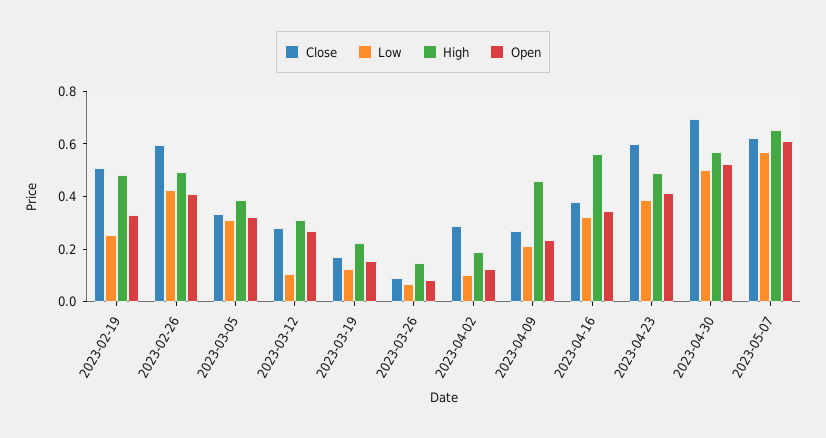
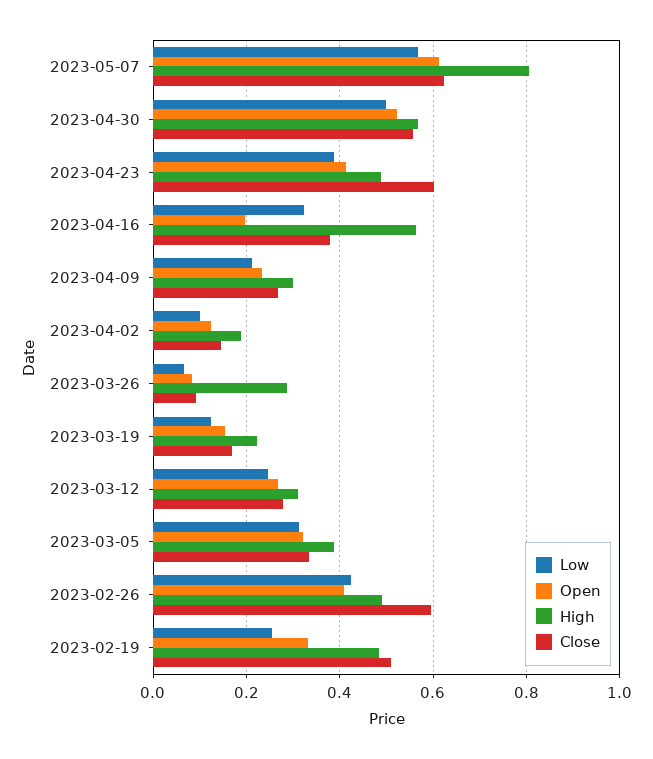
Low, 2023-03-12: 0.1 -> 0.24
High, 2023-03-26: 0.15 -> 0.28
Close, 2023-04-02: 0.3 -> 0.14
High, 2023-04-09: 0.45 -> 0.3
Open, 2023-04-16: 0.35 -> 0.2
Close, 2023-04-30: 0.7 -> 0.56
High, 2023-05-07: 0.65 -> 0.8

